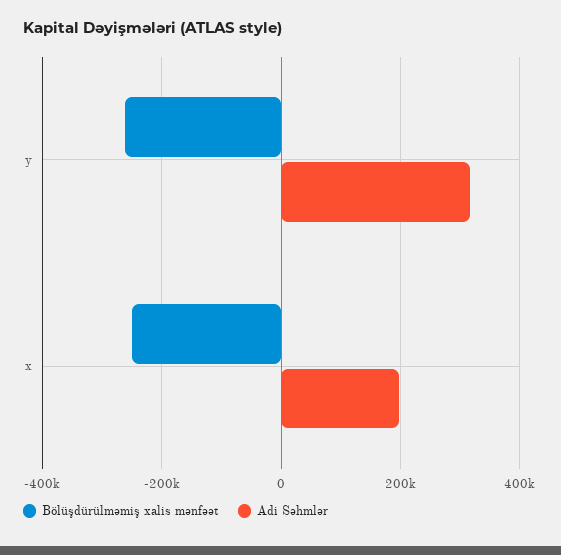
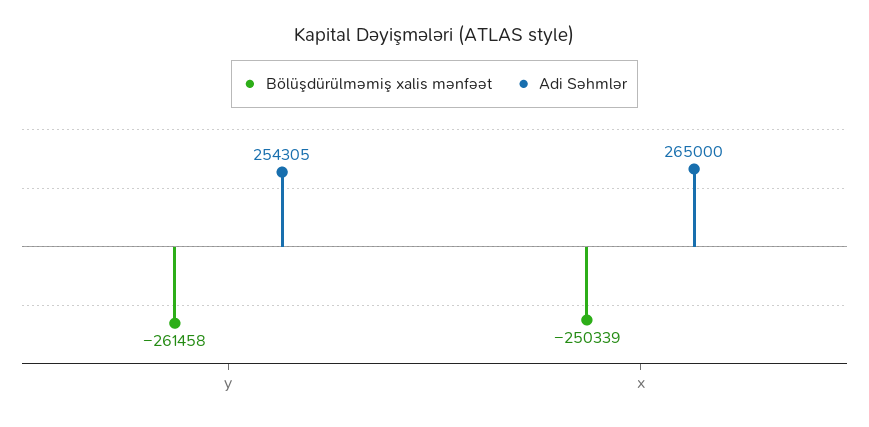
Adi Səhmlər, y: 320000 -> 254305
Adi Səhmlər, x: 200000 -> 265000

